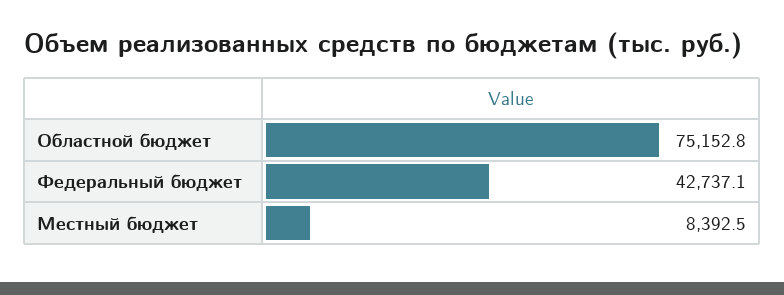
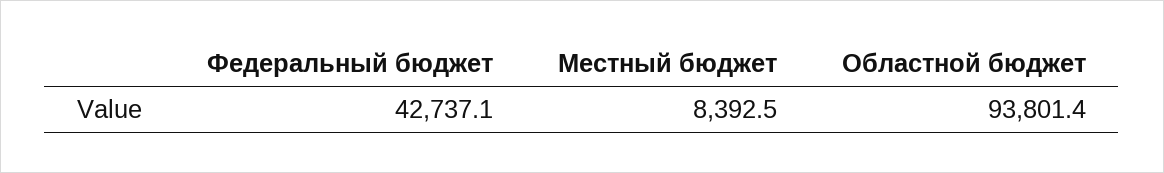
Областной бюджет: 75152.8 -> 93801.4

